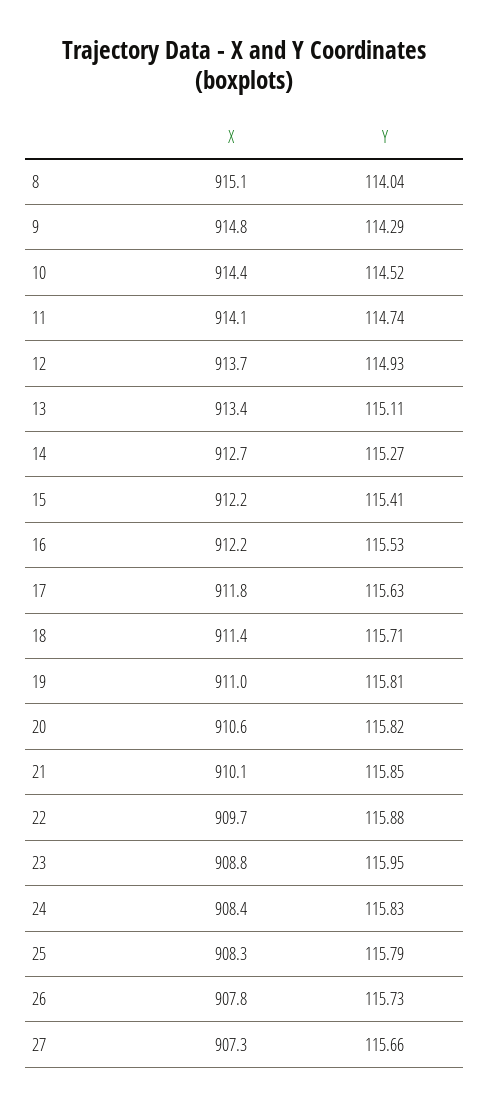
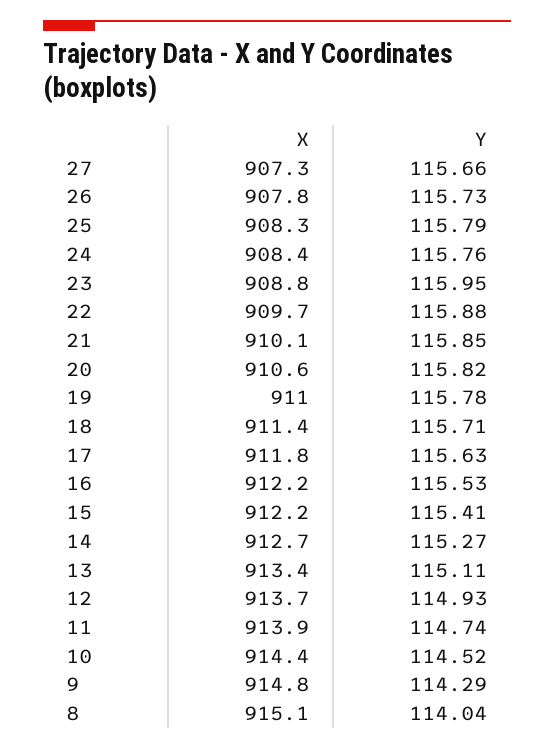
X, 11: 914.1 -> 913.9
Y, 19: 115.81 -> 115.78
Y, 24: 115.83 -> 115.76

